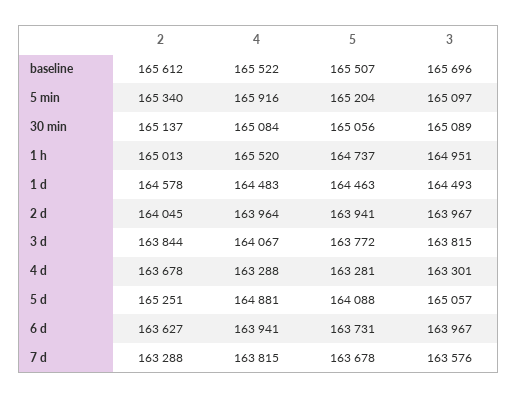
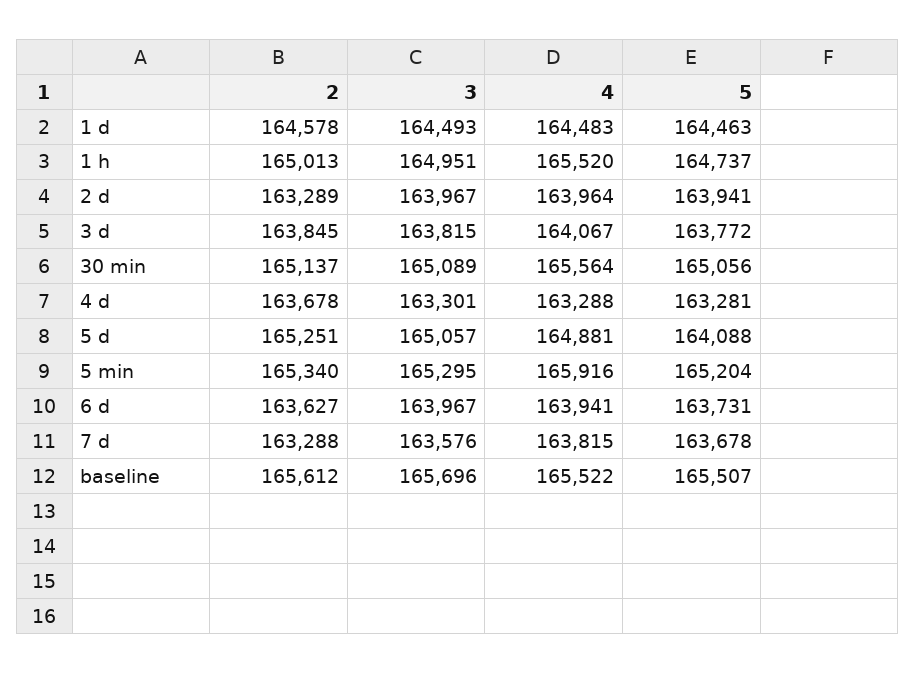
3, 5 min: 165097 -> 165295
4, 30 min: 165084 -> 165564
2, 2 d: 164045 -> 163289
2, 3 d: 163844 -> 163845

